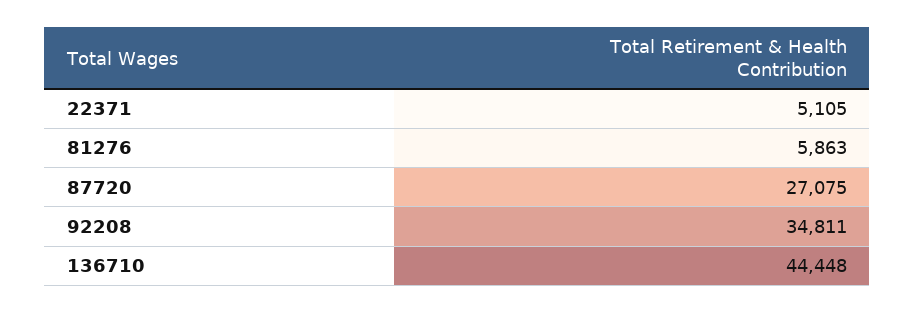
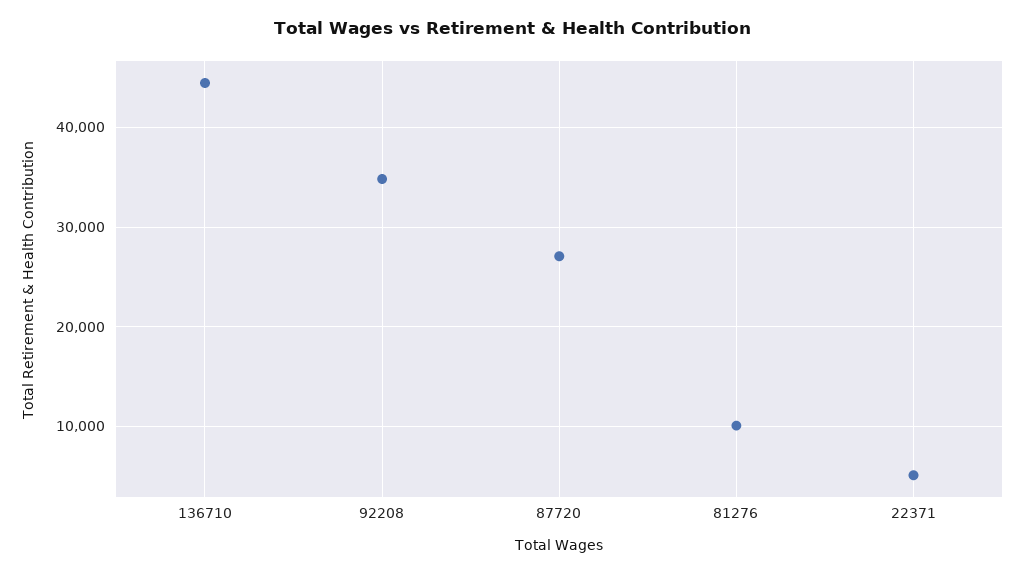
81276: 5863 -> 10000

